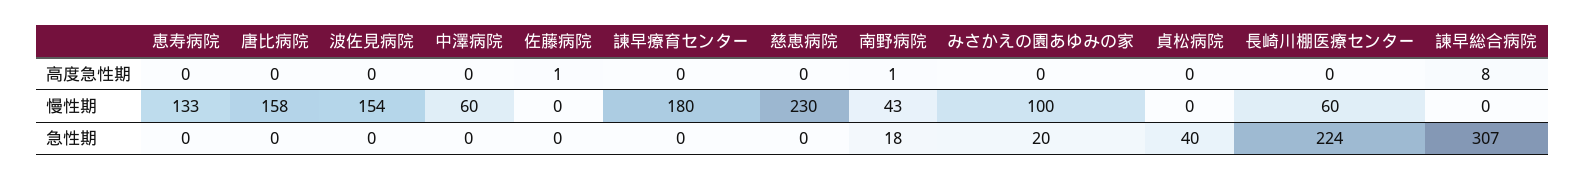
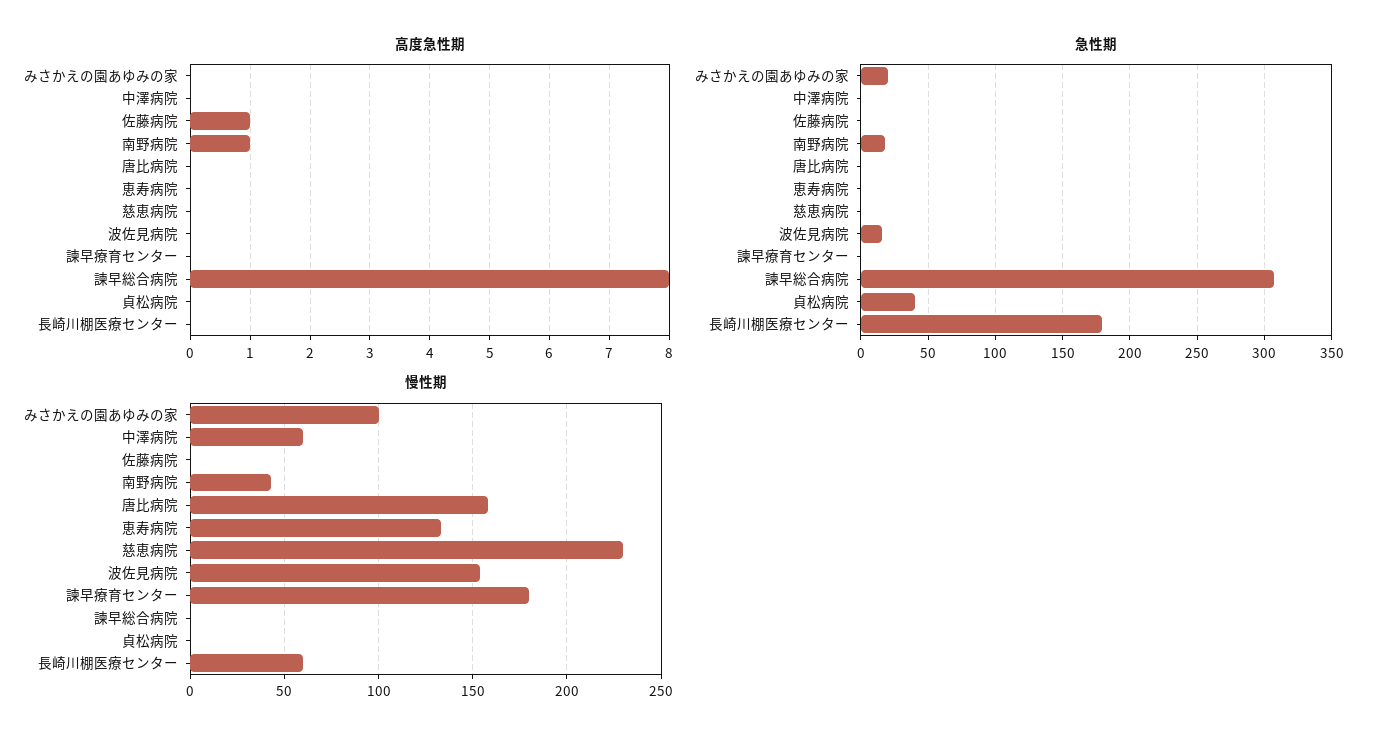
急性期, 波佐見病院: 0 -> 15
急性期, 長崎川棚医療センター: 224 -> 180

